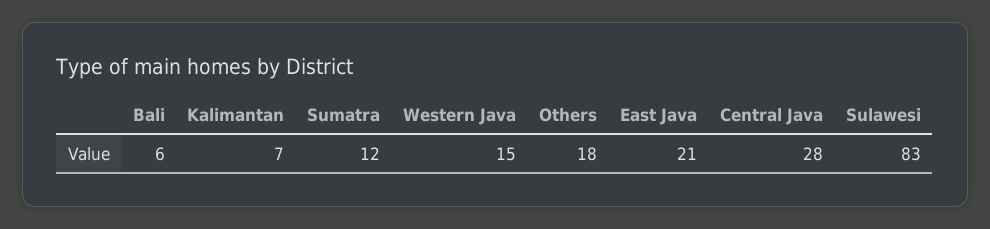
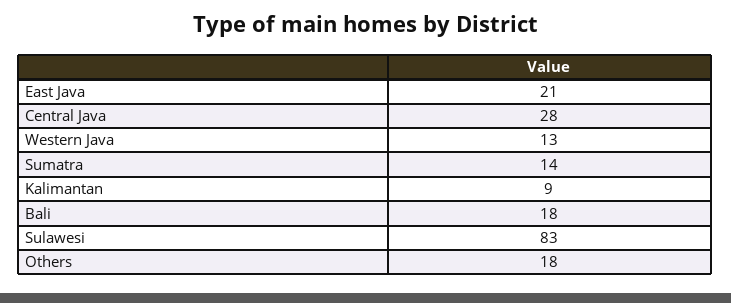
Bali: 6 -> 18
Kalimantan: 7 -> 9
Sumatra: 12 -> 14
Western Java: 15 -> 13

